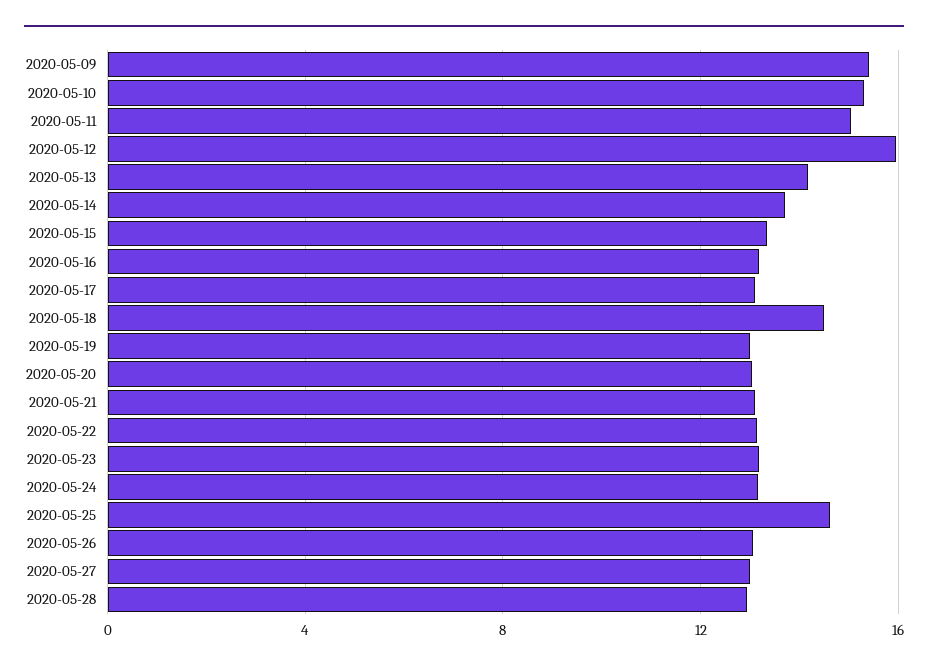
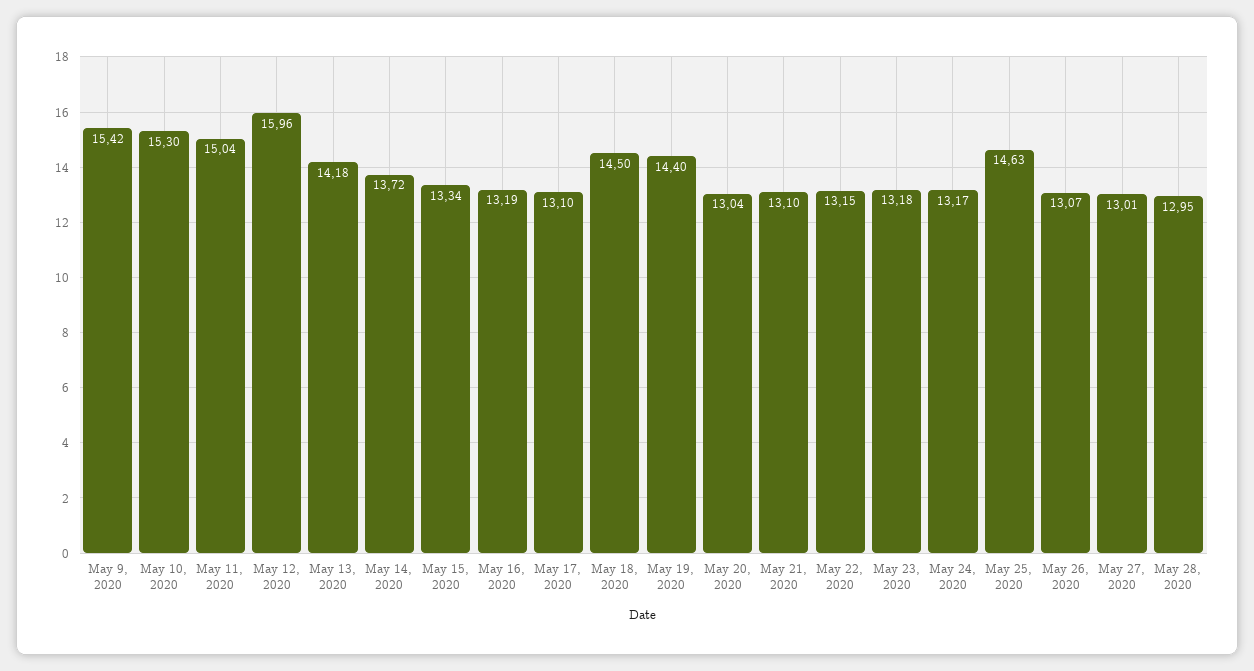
2020-05-19: 13 -> 14.4

